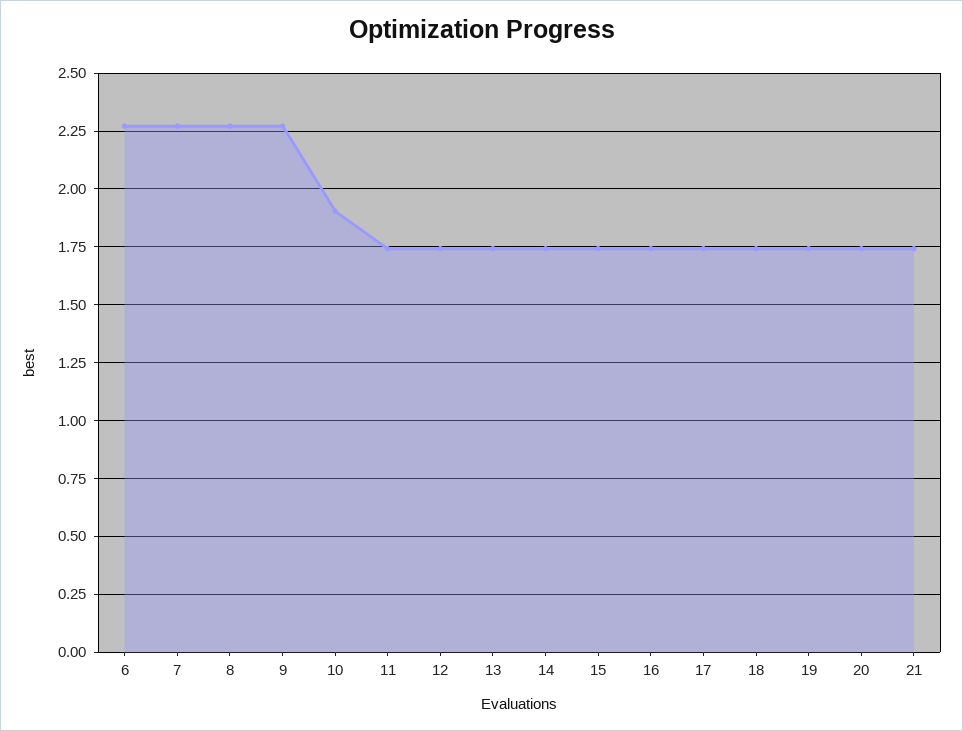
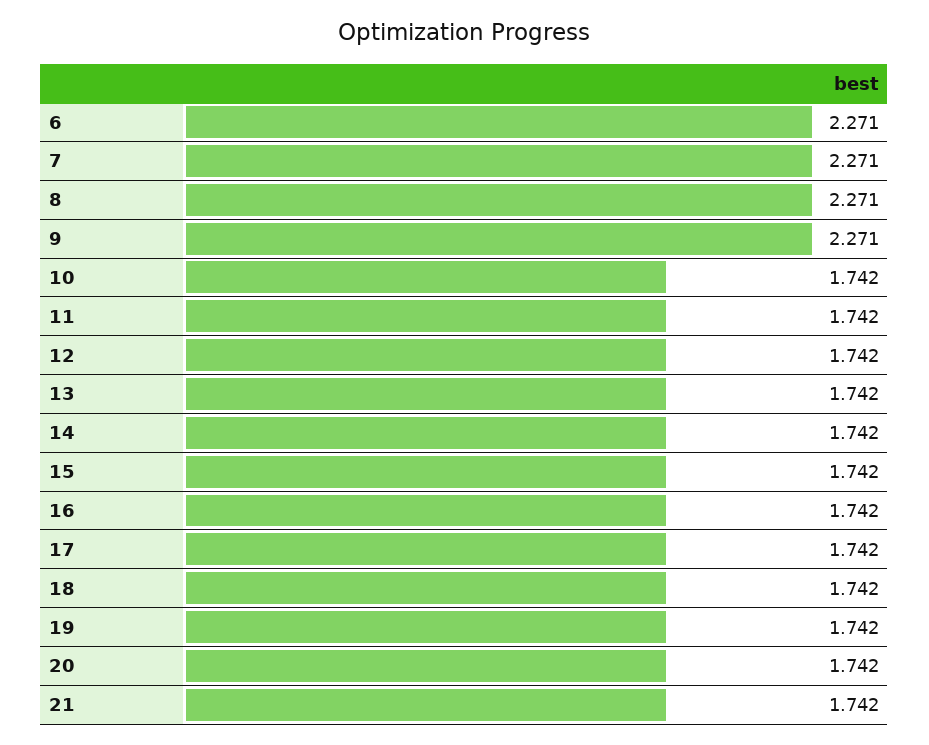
10: 1.9 -> 1.742

